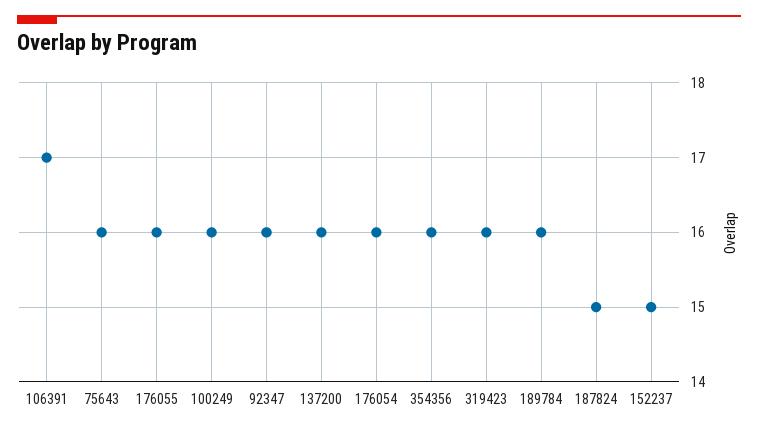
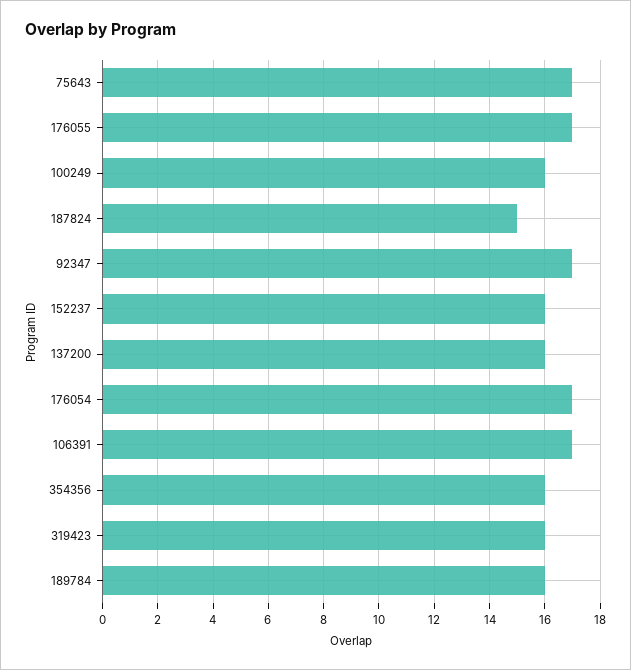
75643: 16 -> 17
176055: 16 -> 17
92347: 16 -> 17
176054: 16 -> 17
152237: 15 -> 16

